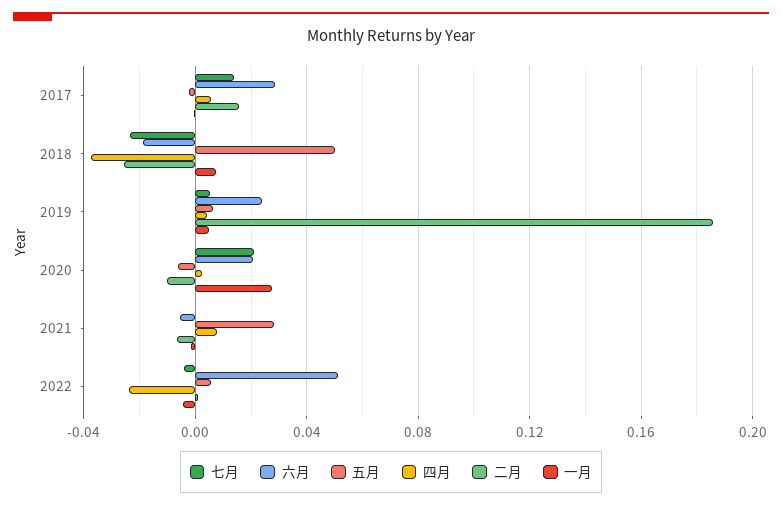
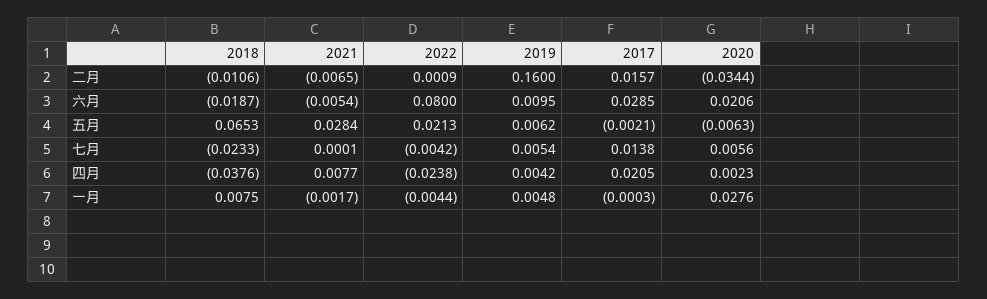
四月, 2017: 0.005 -> 0.0205
五月, 2018: 0.05 -> 0.0653
二月, 2018: -0.025 -> -0.0106
六月, 2019: 0.025 -> 0.0095
二月, 2019: 0.185 -> 0.16
七月, 2020: 0.02 -> 0.0056
二月, 2020: -0.01 -> -0.0344
六月, 2022: 0.05 -> 0.08
五月, 2022: 0.005 -> 0.0213

